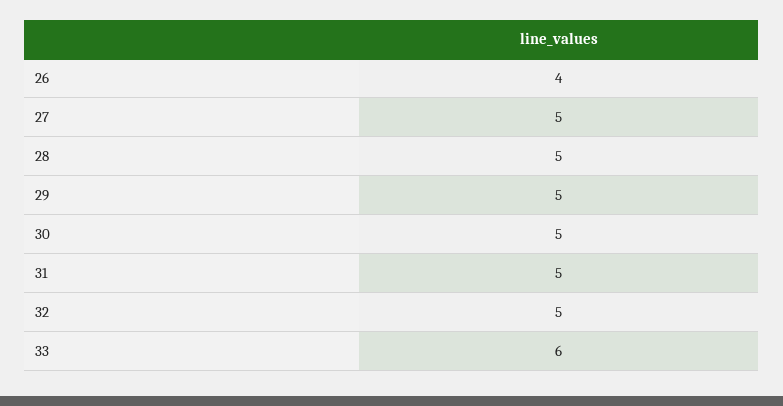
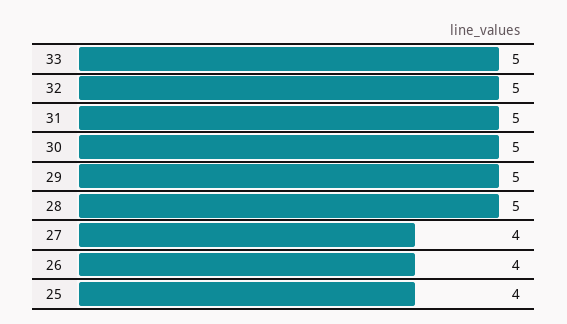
27: 5 -> 4
33: 6 -> 5
25: none -> 4

